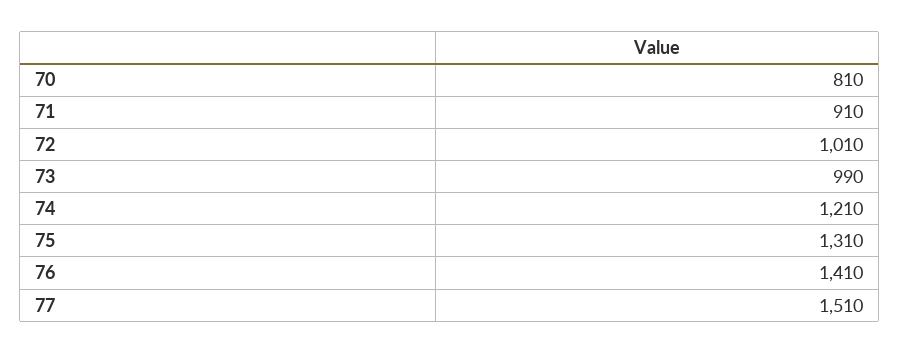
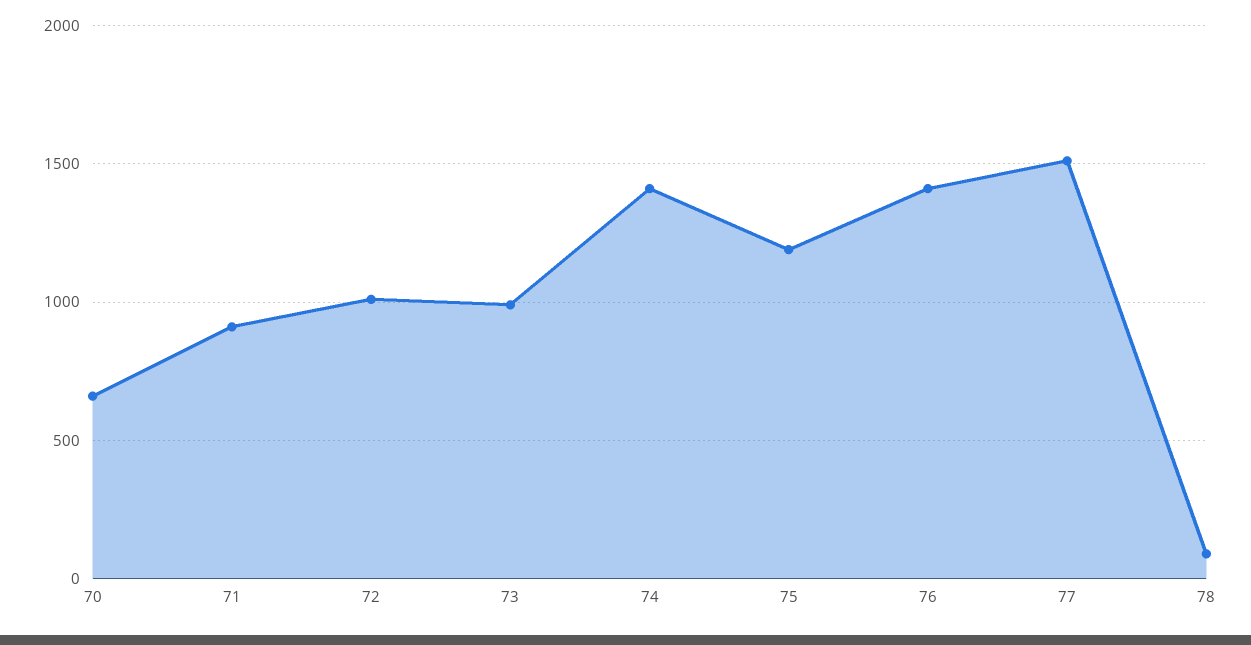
70: 810 -> 650
74: 1210 -> 1400
75: 1310 -> 1200
78: none -> 100

